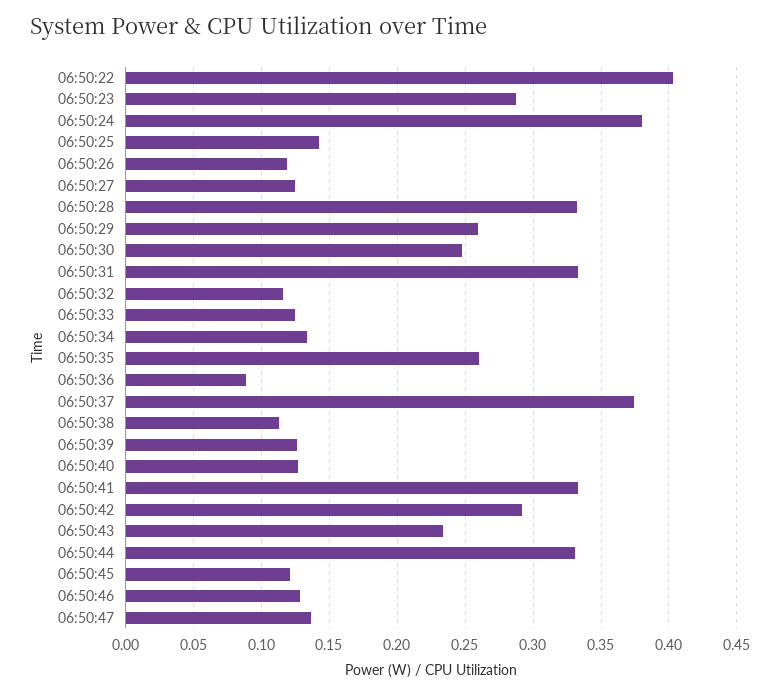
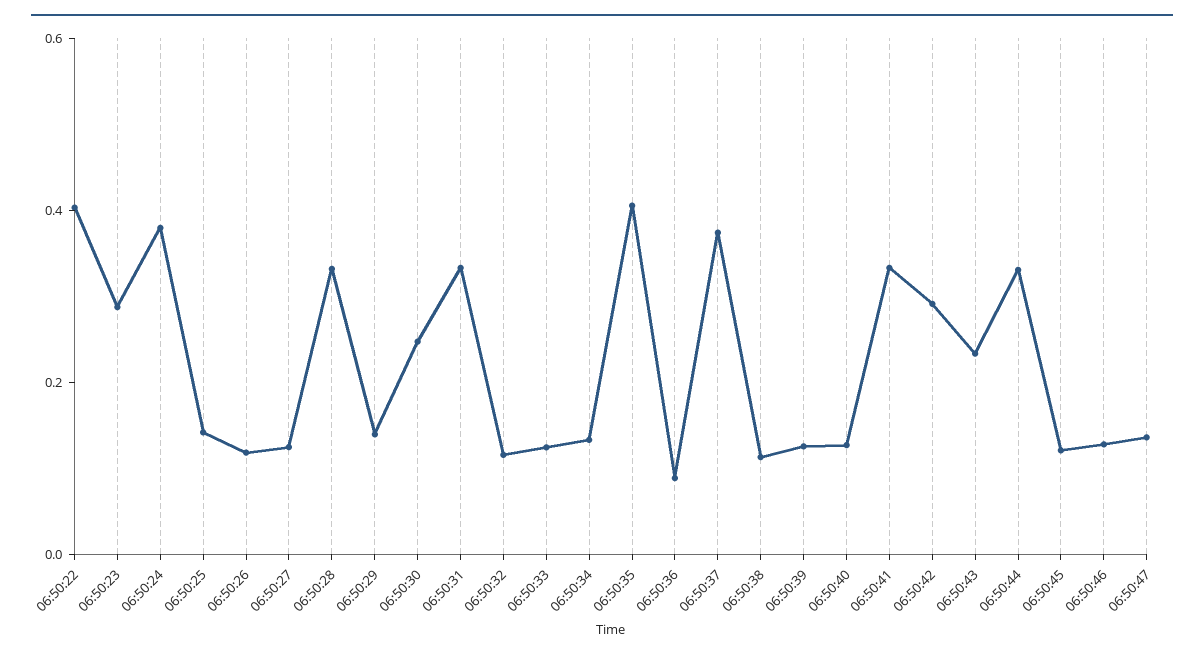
06:50:29: 0.26 -> 0.15
06:50:35: 0.26 -> 0.4

